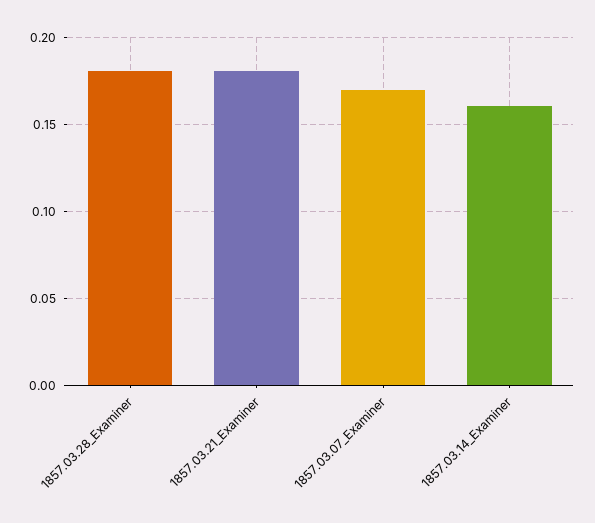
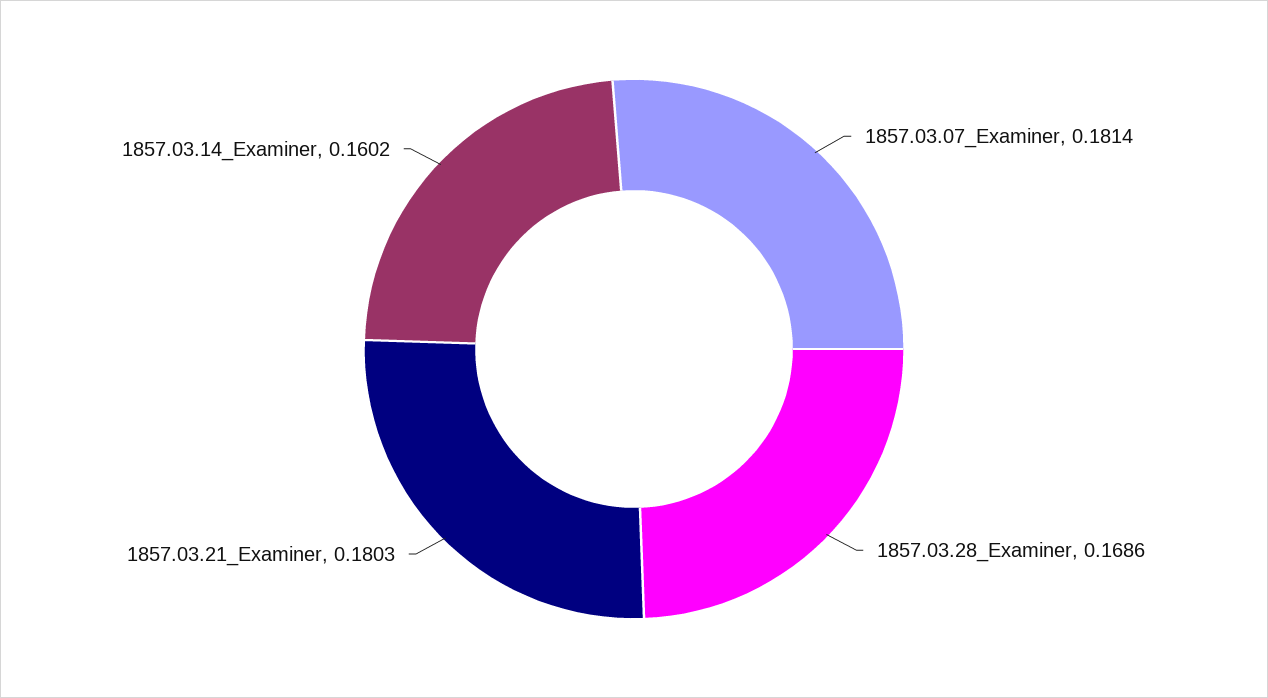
1857.03.28_Examiner: 0.18 -> 0.1686
1857.03.07_Examiner: 0.17 -> 0.1814

